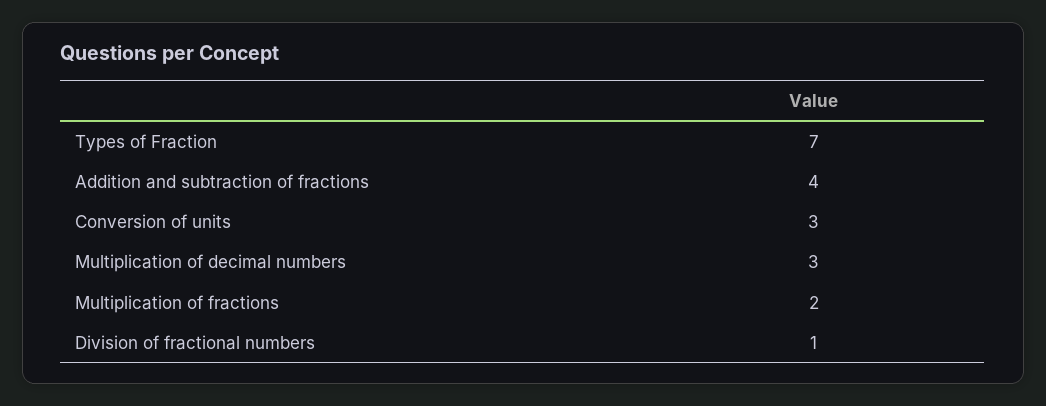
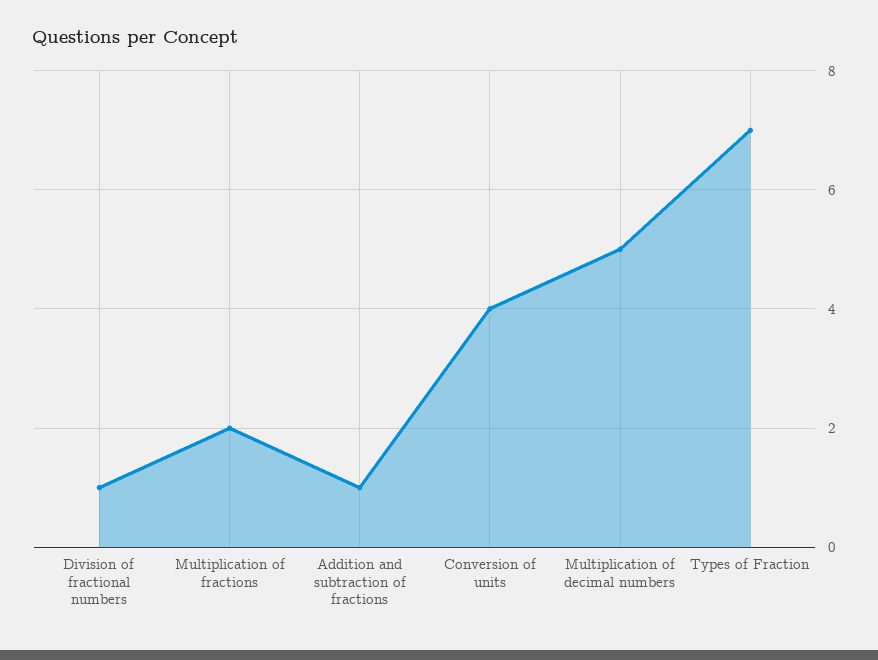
Addition and subtraction of fractions: 4 -> 1
Conversion of units: 3 -> 4
Multiplication of decimal numbers: 3 -> 5

